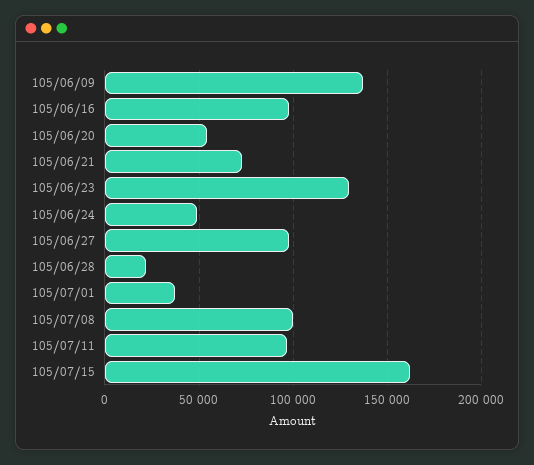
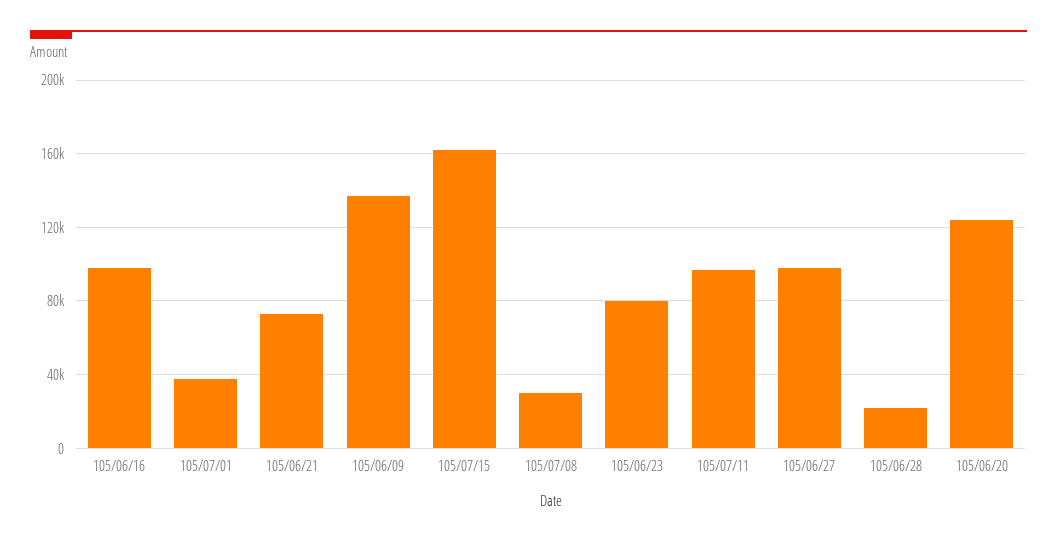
105/06/20: 55000 -> 125000
105/06/23: 130000 -> 80000
105/06/24: 50000 -> none
105/07/08: 100000 -> 30000

